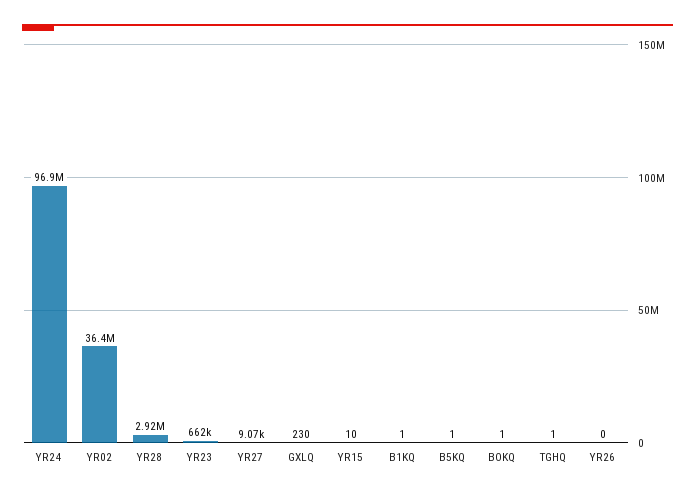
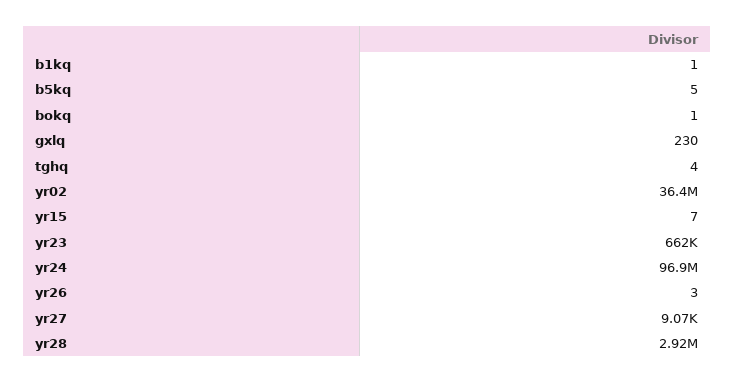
YR15: 10 -> 7
B5KQ: 1 -> 5
TGHQ: 1 -> 4
YR26: 0 -> 3

